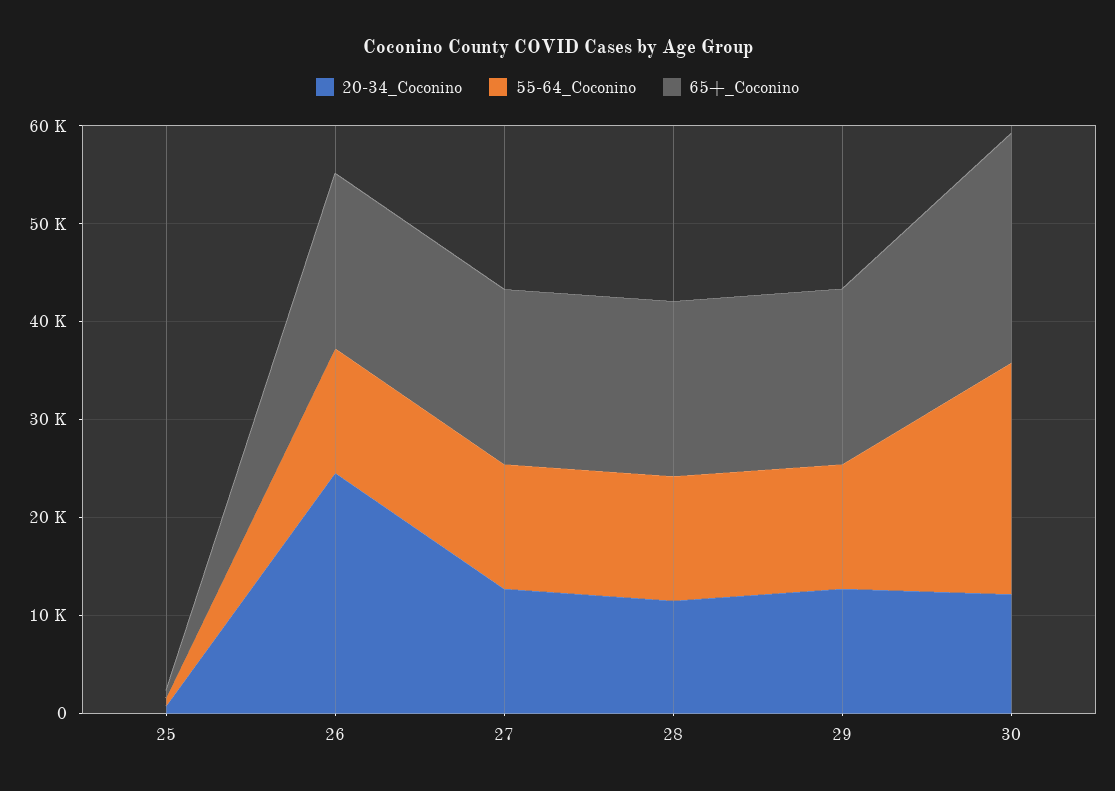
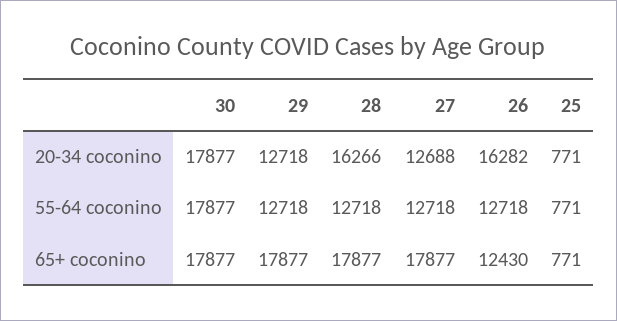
20-34_Coconino, 26: 24000 -> 16282
65+_Coconino, 26: 18000 -> 12430
20-34_Coconino, 28: 12000 -> 16266
20-34_Coconino, 30: 12000 -> 17877
55-64_Coconino, 30: 24000 -> 17877
65+_Coconino, 30: 24000 -> 17877

